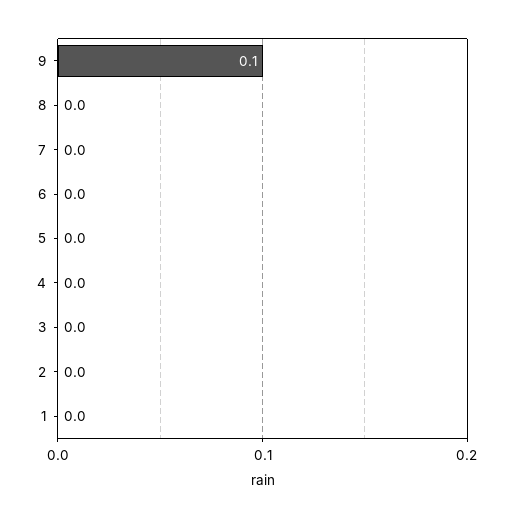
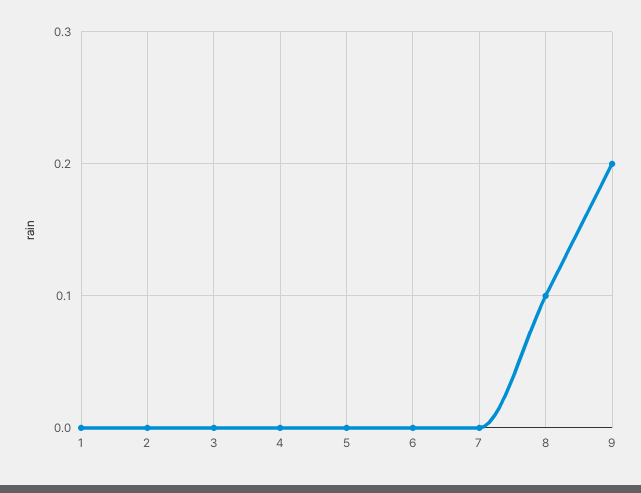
9: 0.1 -> 0.2
8: 0 -> 0.1

